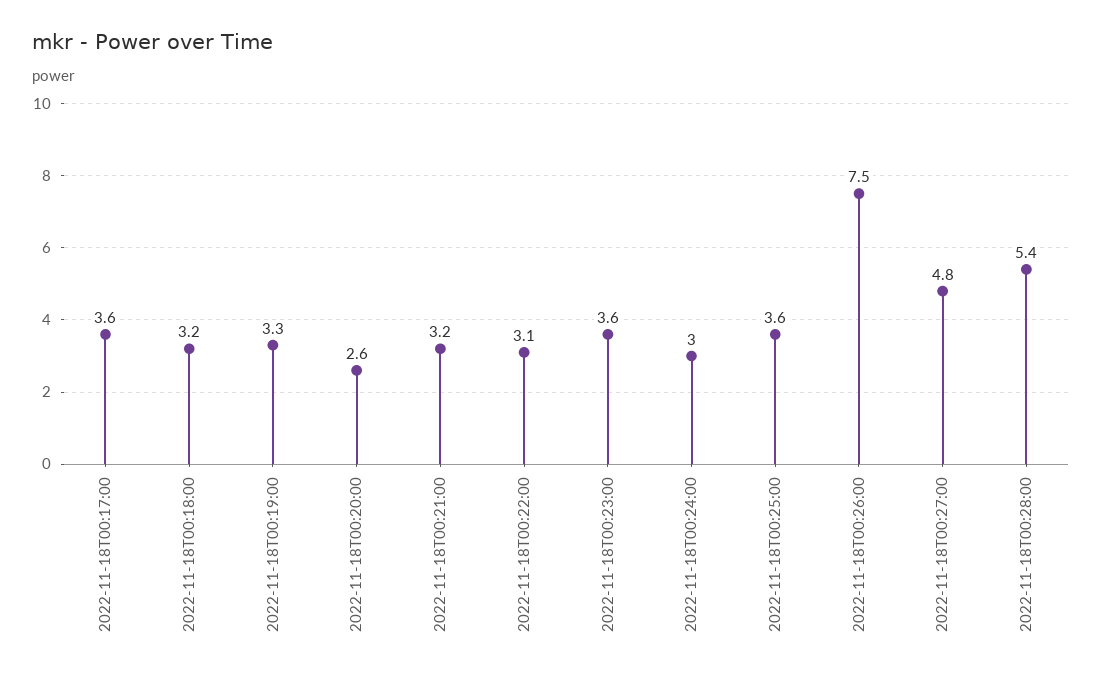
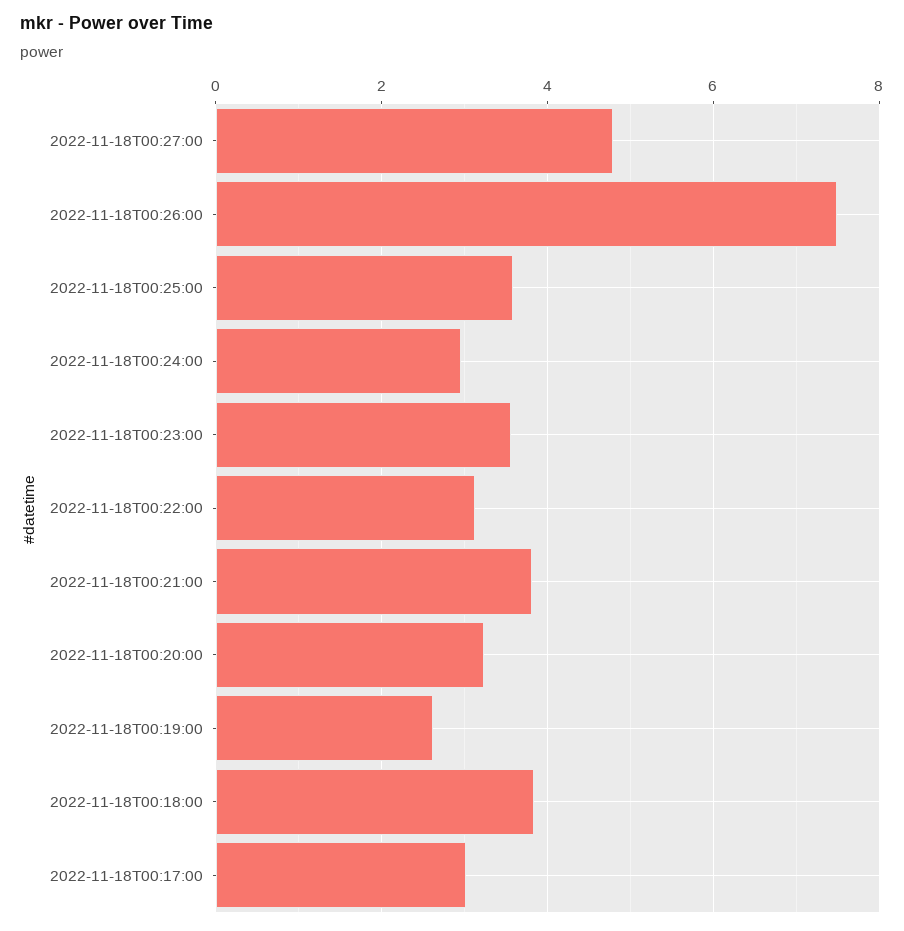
2022-11-18T00:17:00: 3.6 -> 3
2022-11-18T00:18:00: 3.2 -> 3.8
2022-11-18T00:19:00: 3.3 -> 2.6
2022-11-18T00:20:00: 2.6 -> 3.2
2022-11-18T00:21:00: 3.2 -> 3.8
2022-11-18T00:28:00: 5.4 -> none

